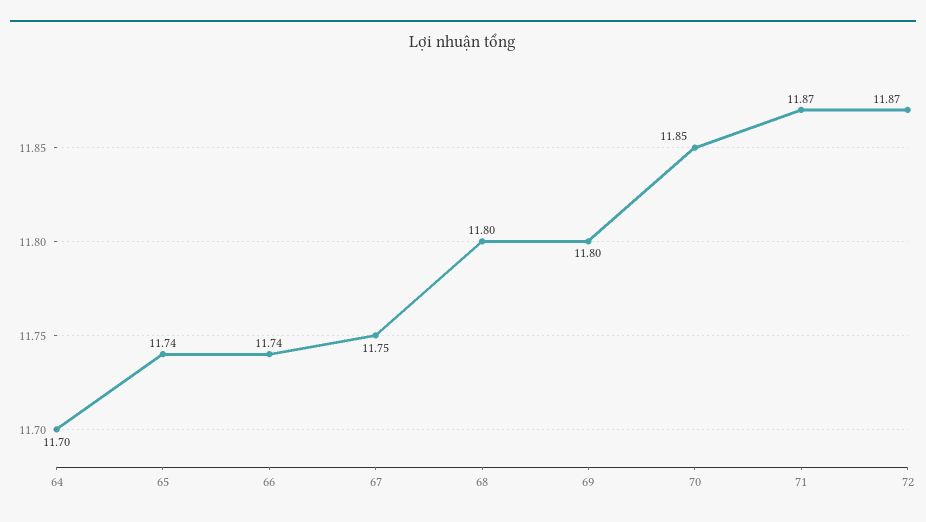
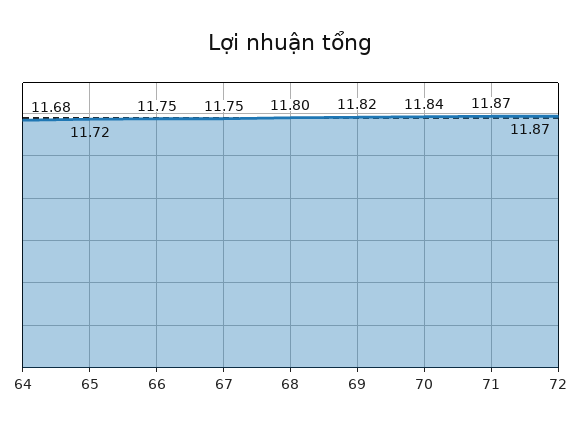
64: 11.7 -> 11.68
65: 11.74 -> 11.72
66: 11.74 -> 11.75
69: 11.8 -> 11.82
70: 11.85 -> 11.84

